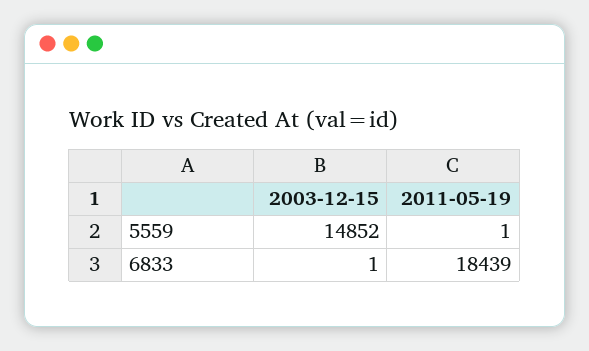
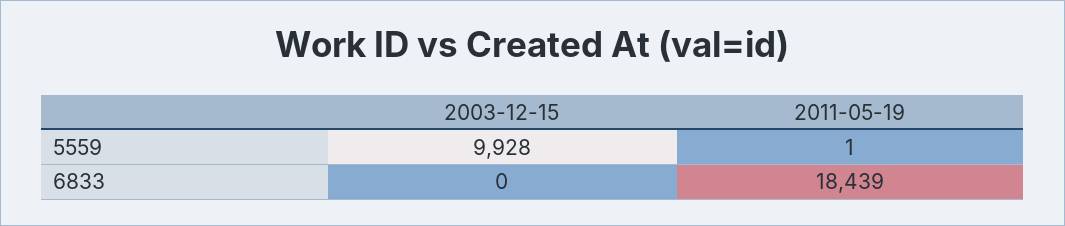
2003-12-15, 5559: 14852 -> 9928
2003-12-15, 6833: 1 -> 0

